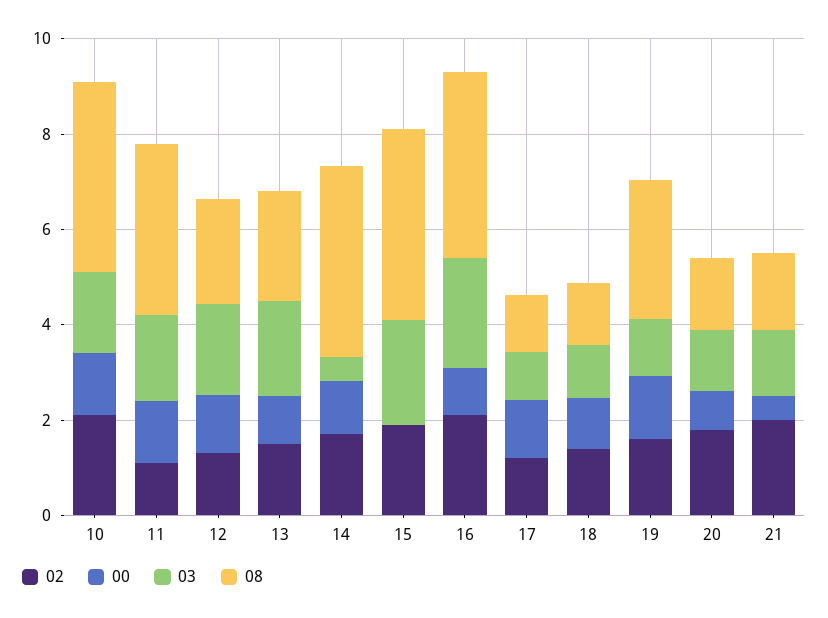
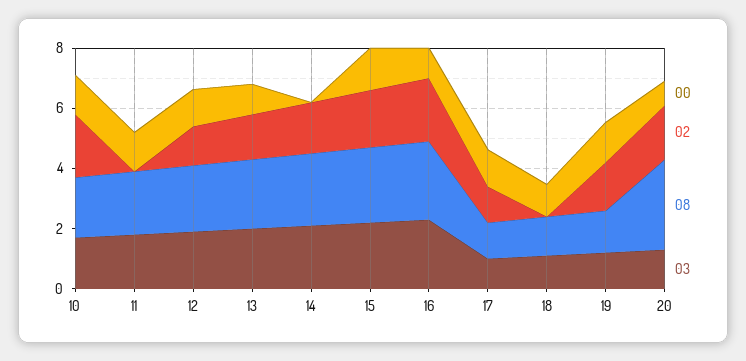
08, 10: 4 -> 2
02, 11: 1 -> 0
08, 11: 3.5 -> 2
00, 14: 1 -> 0
03, 14: 0.5 -> 2
08, 14: 4 -> 2.5
00, 15: 0 -> 1.5
08, 15: 4 -> 2.5
08, 16: 4 -> 2.5
02, 18: 1.5 -> 0
08, 19: 3 -> 1.5
08, 20: 1.5 -> 3
02, 21: 2 -> none
00, 21: 0.5 -> none
03, 21: 1.5 -> none
08, 21: 1.5 -> none

